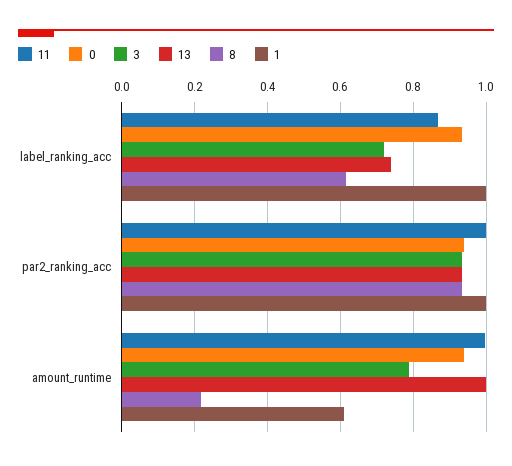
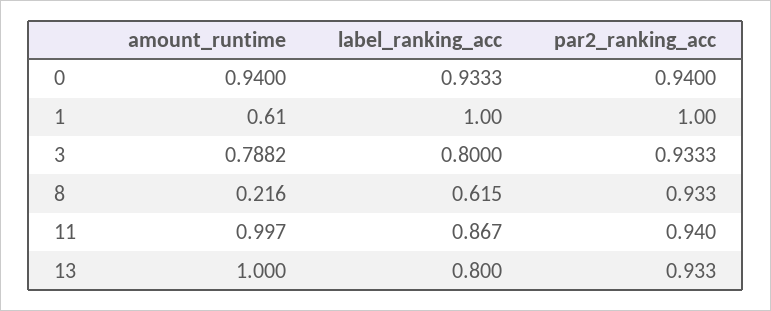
3, label_ranking_acc: 0.72 -> 0.8
13, label_ranking_acc: 0.74 -> 0.8
11, par2_ranking_acc: 1 -> 0.94

